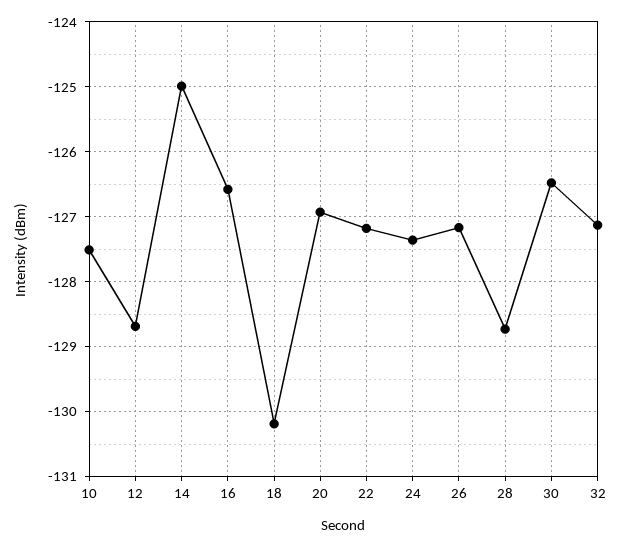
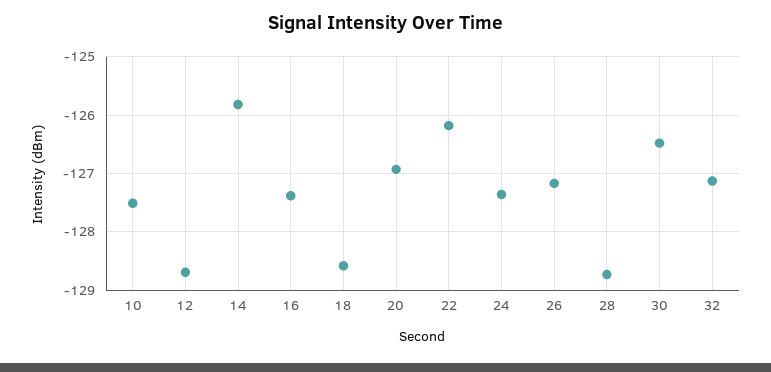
14: -125 -> -125.8
16: -126.6 -> -127.4
18: -130.2 -> -128.6
22: -127.2 -> -126.2

